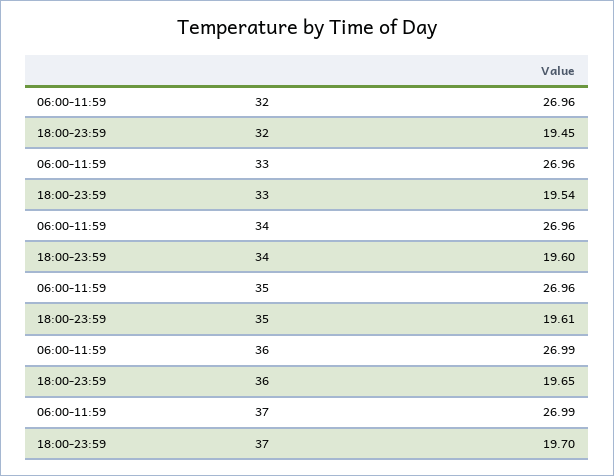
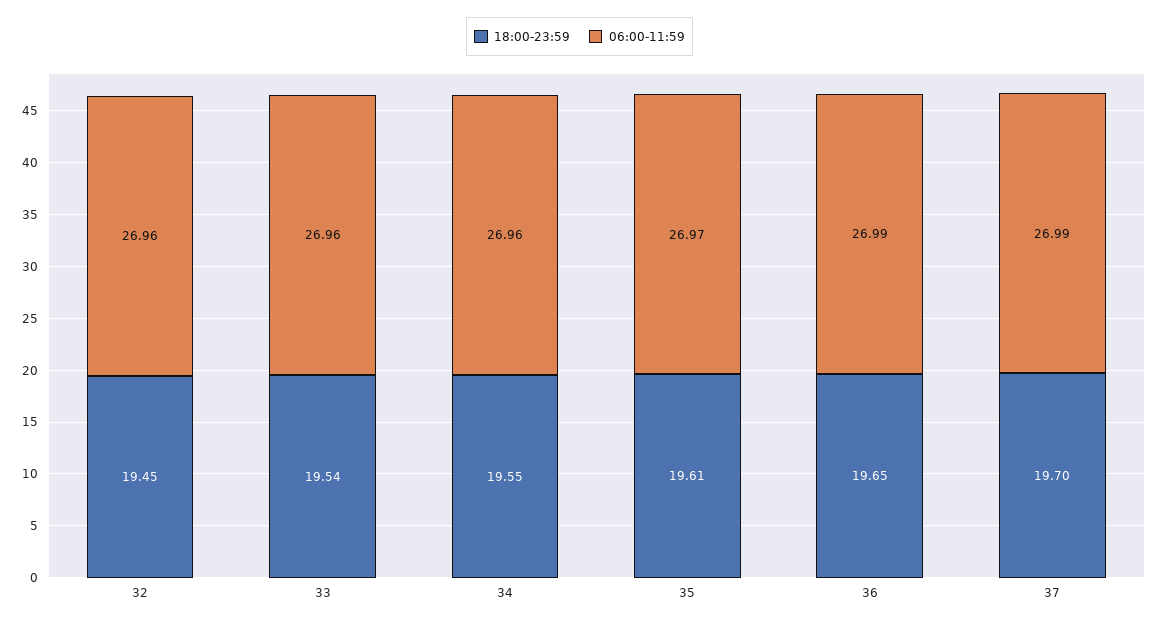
18:00-23:59, 34: 19.6 -> 19.55
06:00-11:59, 35: 26.96 -> 26.97

